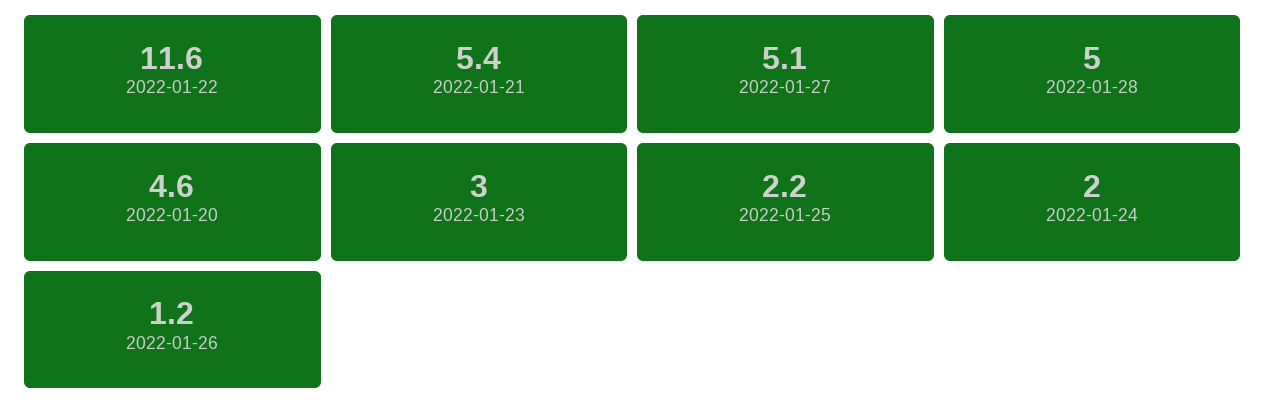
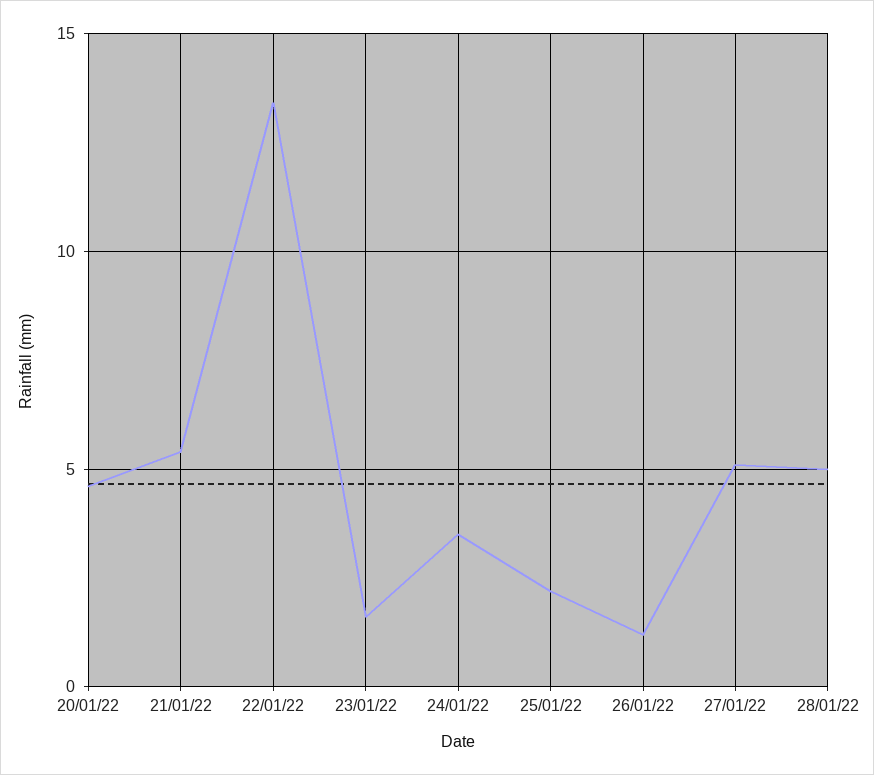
2022-01-22: 11.6 -> 13.5
2022-01-23: 3 -> 1.5
2022-01-24: 2 -> 3.5

